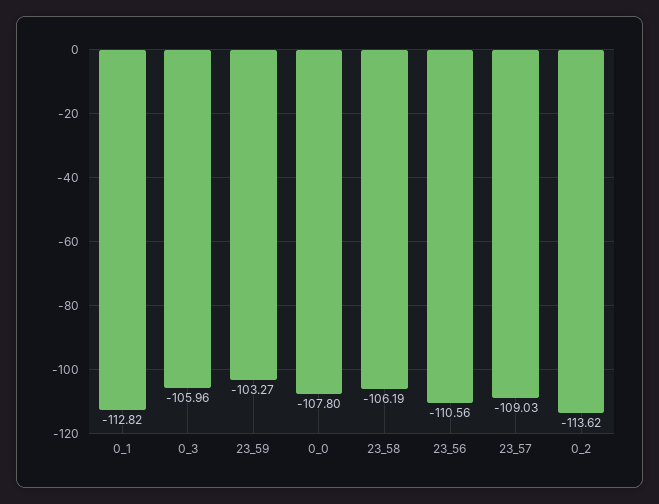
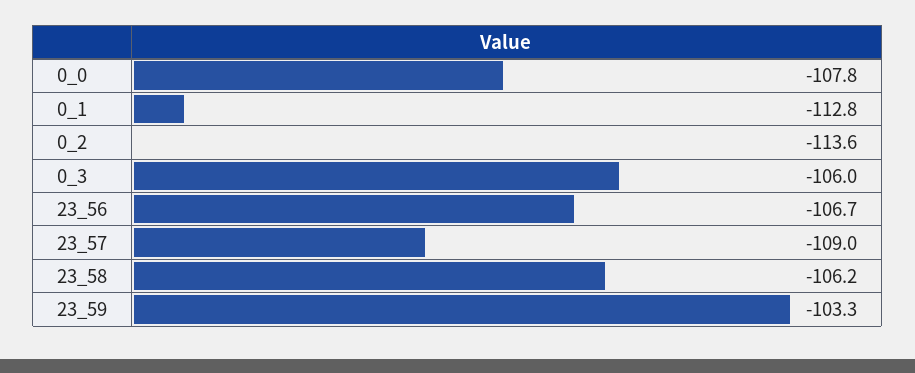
23_56: -110.56 -> -106.7

